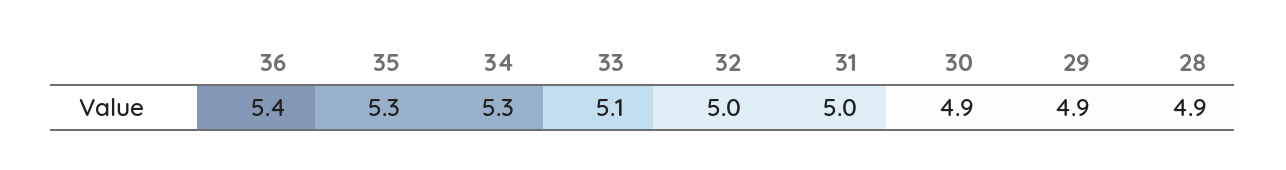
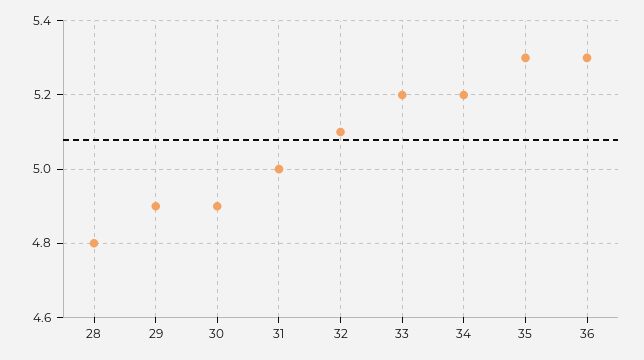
36: 5.4 -> 5.3
34: 5.3 -> 5.2
33: 5.1 -> 5.2
32: 5 -> 5.1
28: 4.9 -> 4.8

